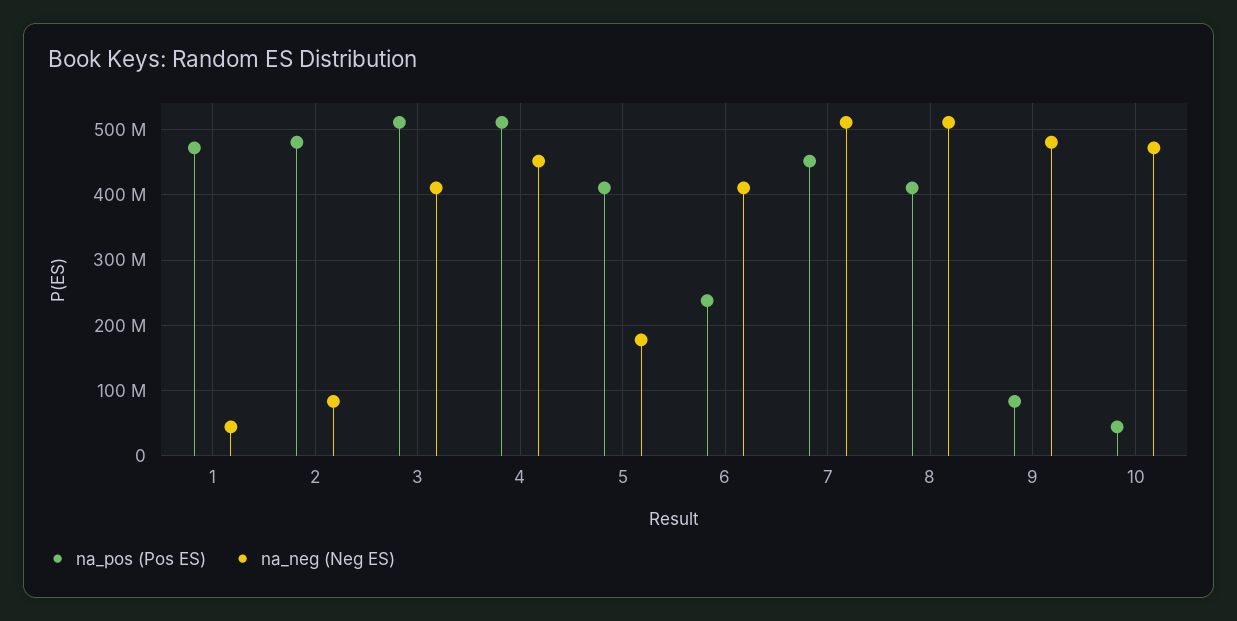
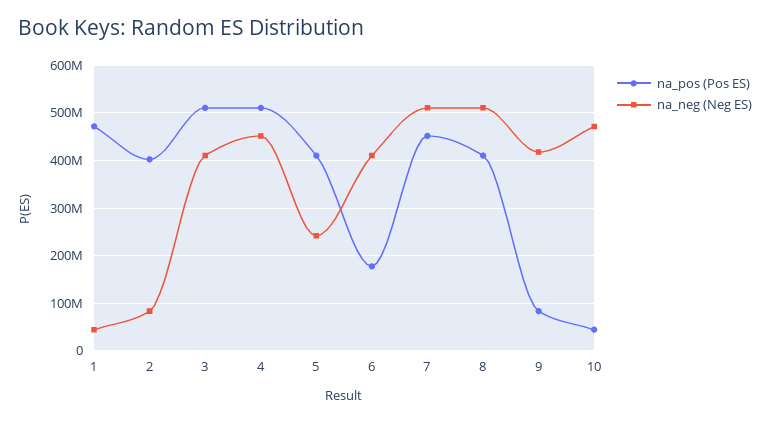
na_pos (Pos ES), 2: 480000000 -> 400000000
na_neg (Neg ES), 5: 180000000 -> 240000000
na_pos (Pos ES), 6: 240000000 -> 180000000
na_neg (Neg ES), 9: 480000000 -> 420000000

